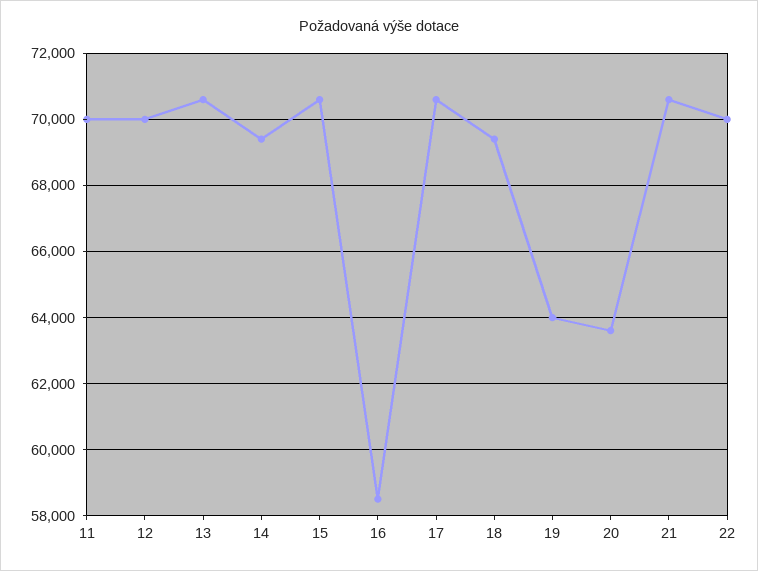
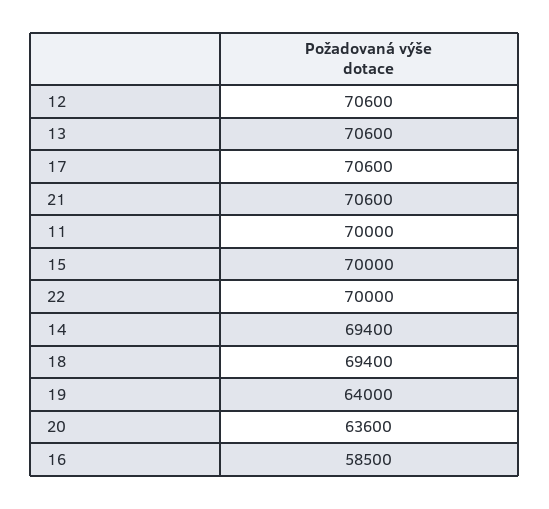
12: 70000 -> 70600
15: 70600 -> 70000

